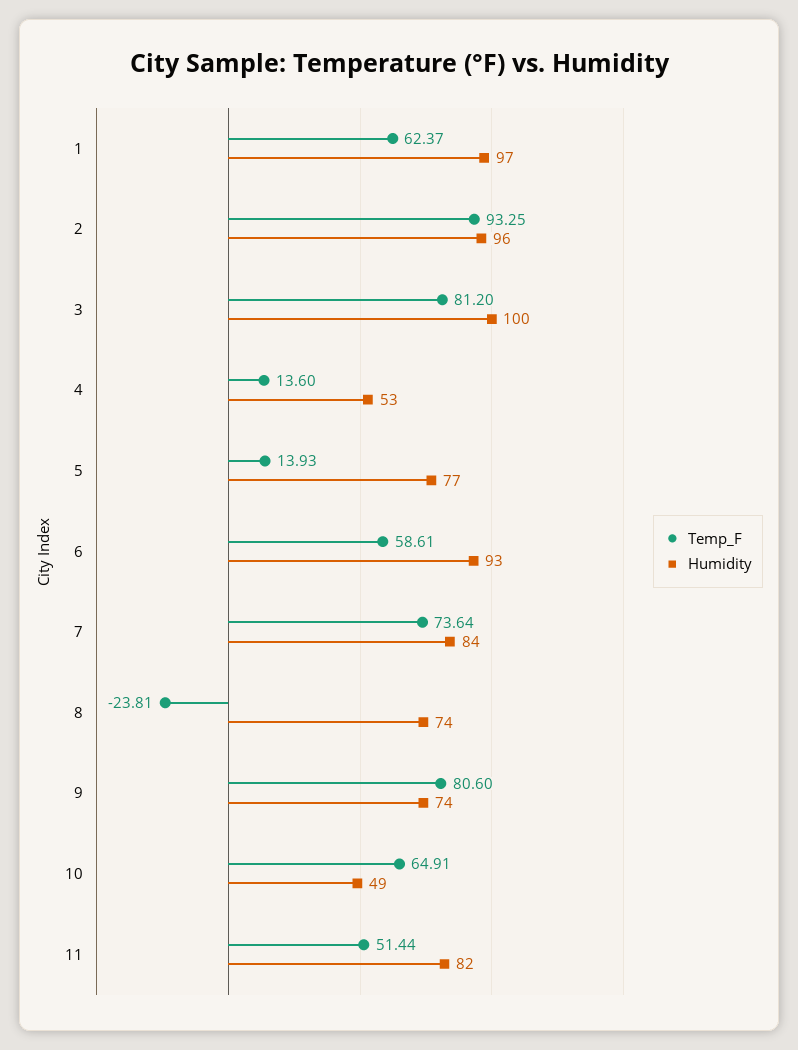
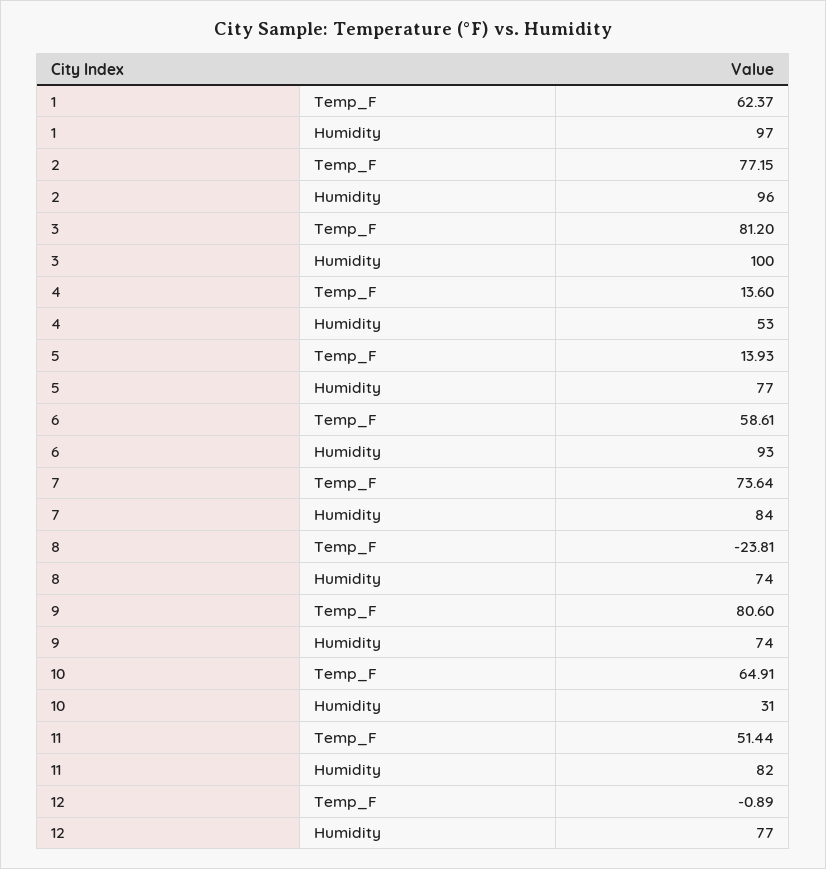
Temp_F, 2: 93.25 -> 77.15
Humidity, 10: 49 -> 31
Temp_F, 12: none -> -0.89
Humidity, 12: none -> 77

